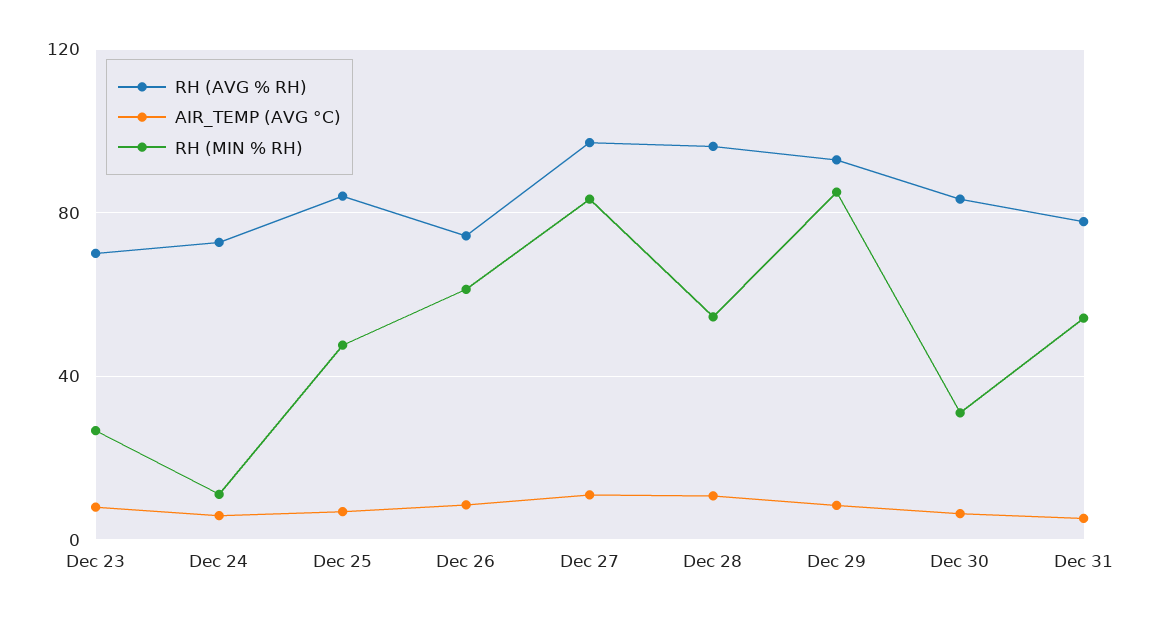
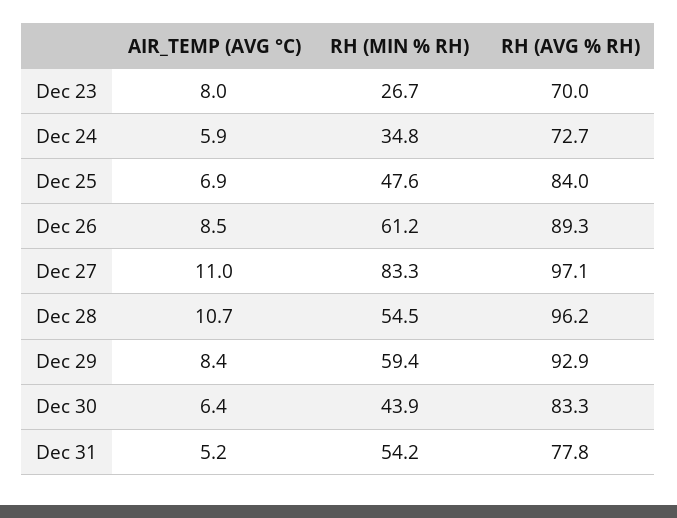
RH (MIN % RH), Dec 24: 10 -> 34.8
RH (AVG % RH), Dec 26: 75 -> 89.3
RH (MIN % RH), Dec 29: 85 -> 59.4
RH (MIN % RH), Dec 30: 30 -> 43.9

